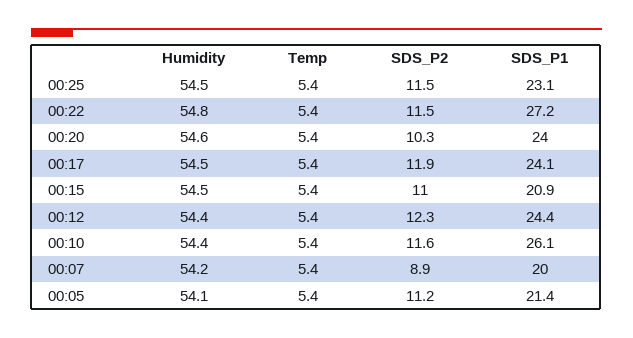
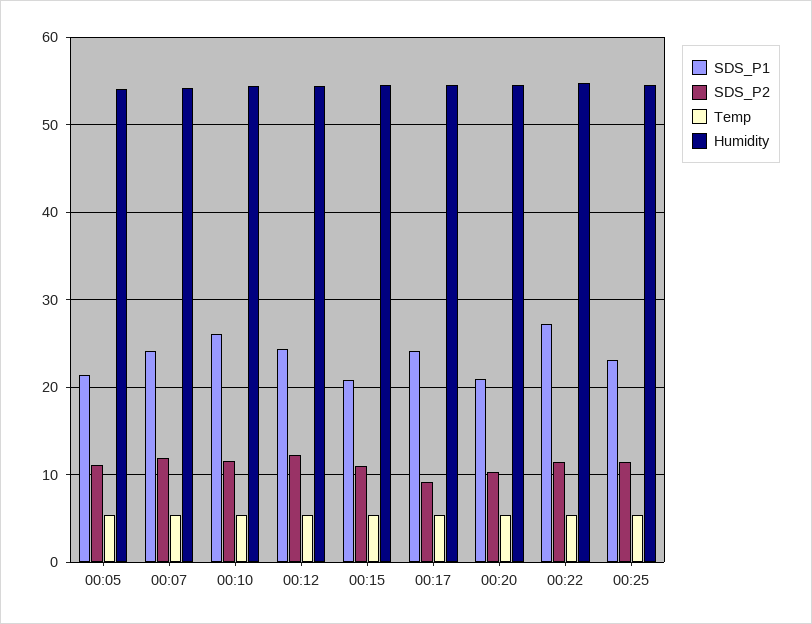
SDS_P1, 00:20: 24 -> 21
SDS_P2, 00:17: 11.9 -> 9
SDS_P2, 00:07: 8.9 -> 12
SDS_P1, 00:07: 20 -> 24

